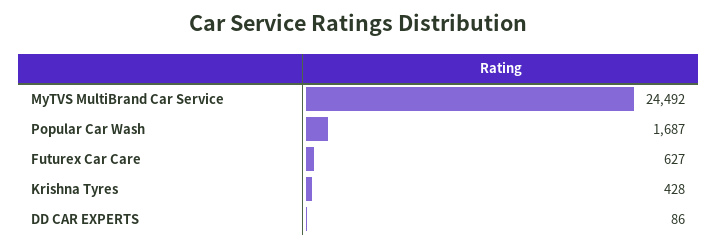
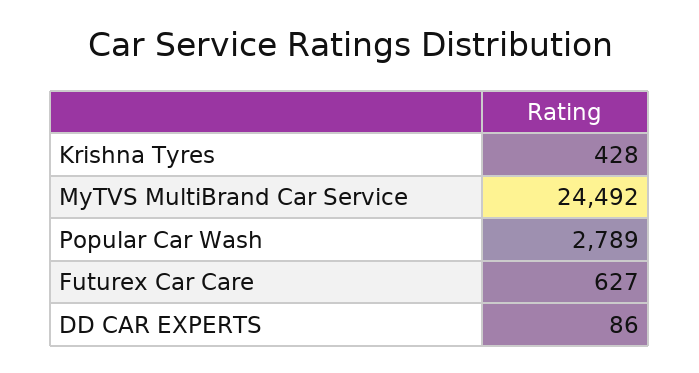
Popular Car Wash: 1687 -> 2789

